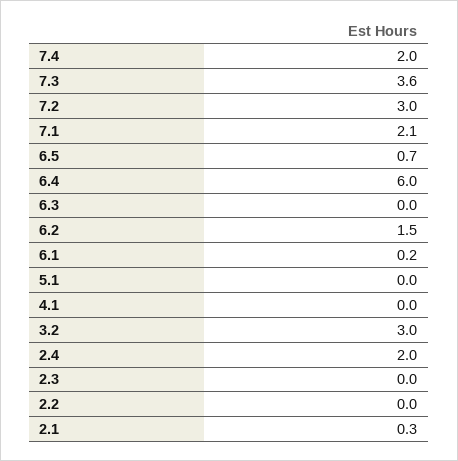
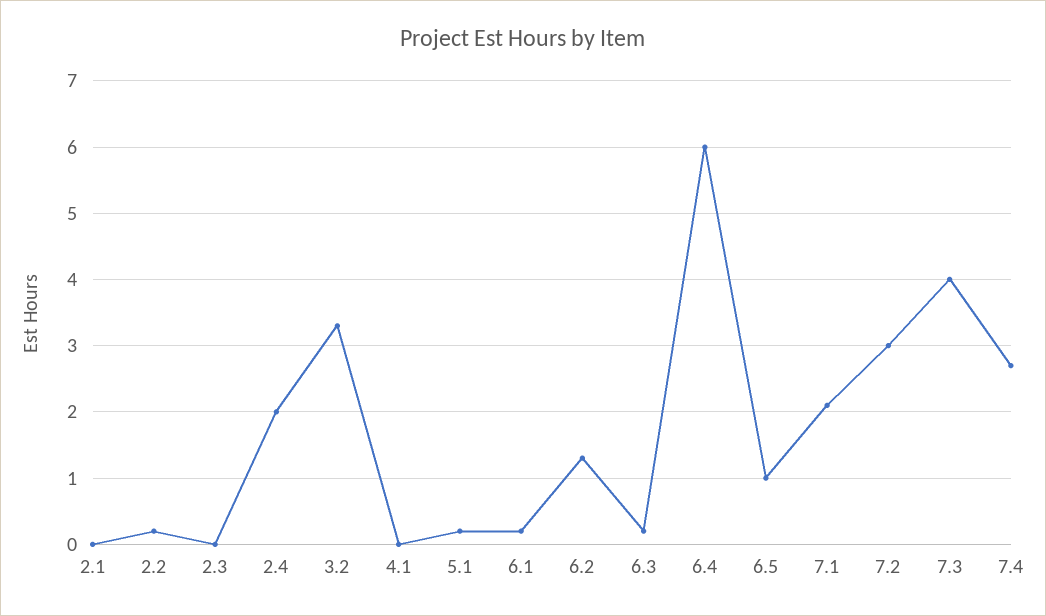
7.4: 2 -> 2.7
7.3: 3.6 -> 4
6.5: 0.7 -> 1
6.3: 0 -> 0.2
6.2: 1.5 -> 1.3
5.1: 0 -> 0.2
3.2: 3 -> 3.3
2.2: 0 -> 0.2
2.1: 0.3 -> 0

